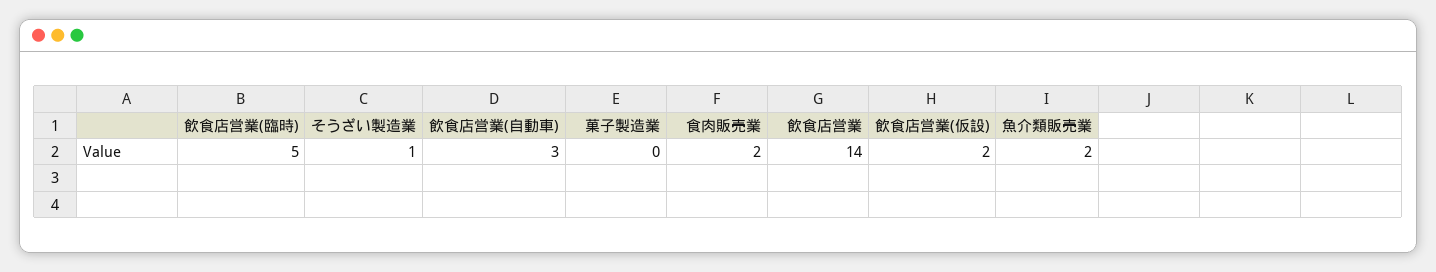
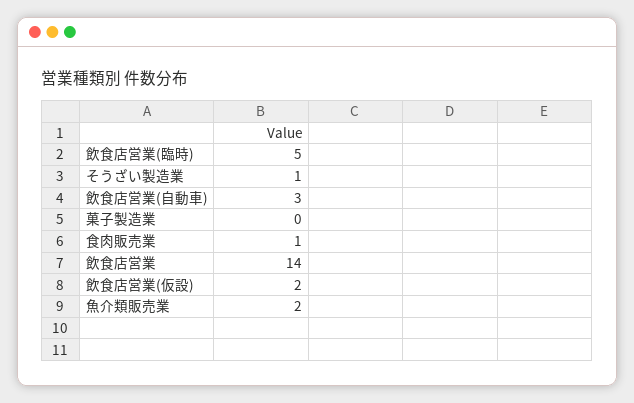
食肉販売業: 2 -> 1

